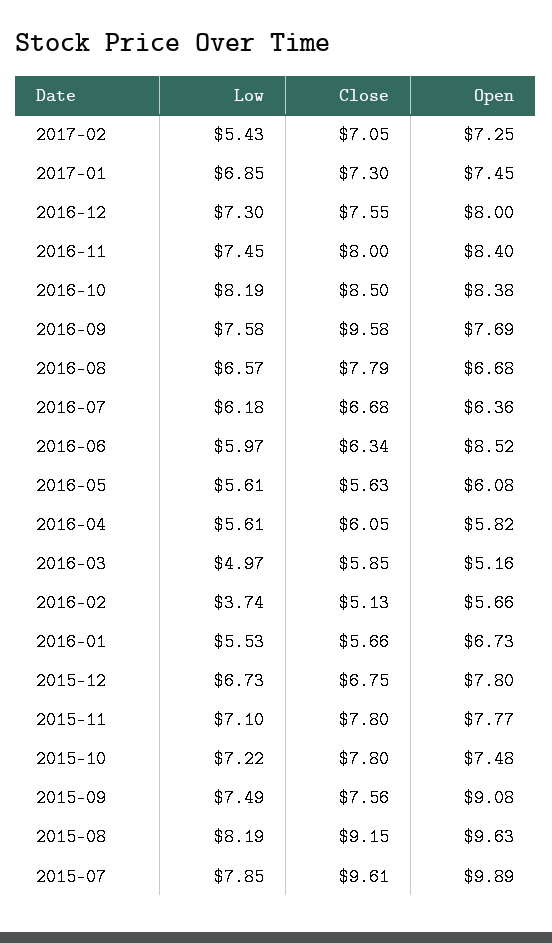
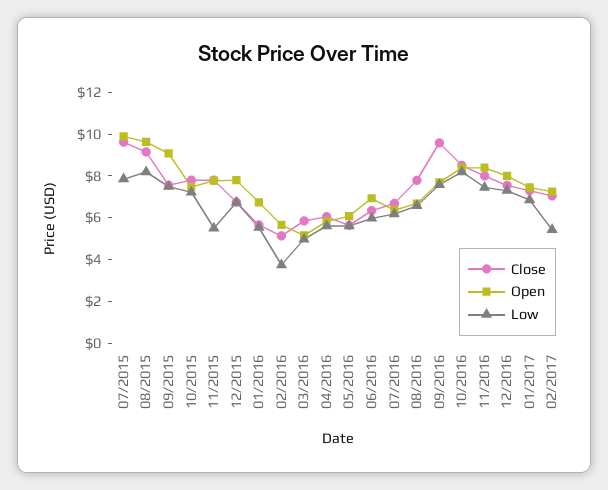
Open, 2016-06: 8.52 -> 7
Low, 2015-11: 7.1 -> 5.5

